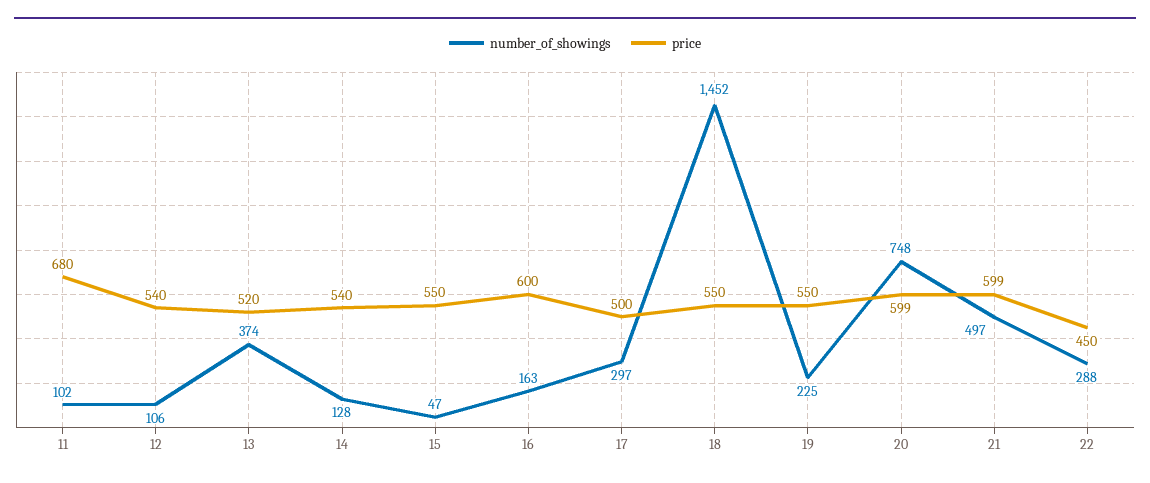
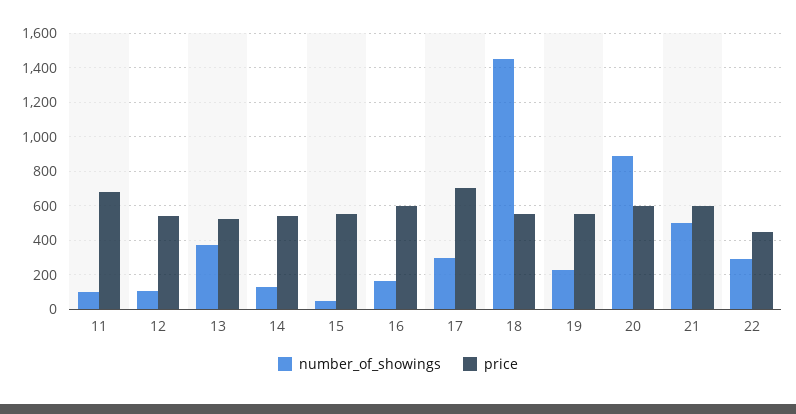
price, 17: 500 -> 700
number_of_showings, 20: 748 -> 900

